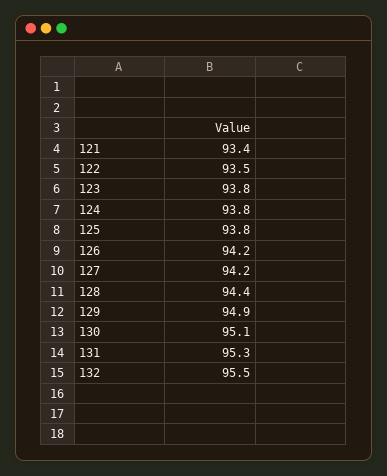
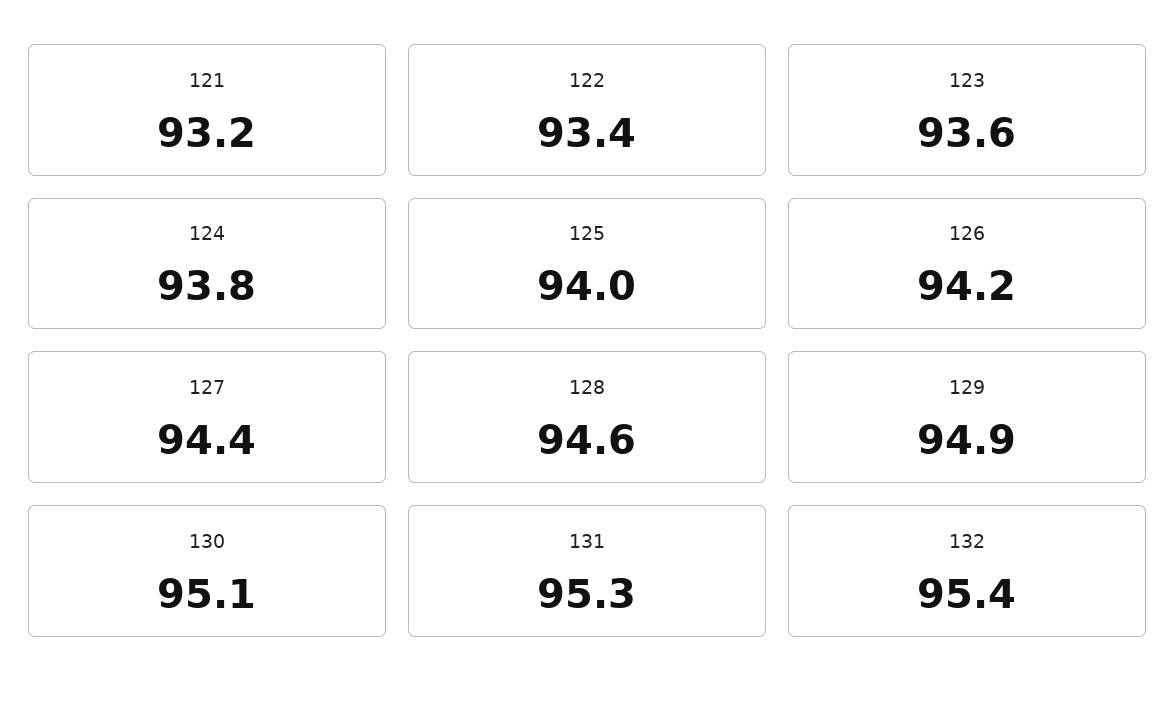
121: 93.4 -> 93.2
122: 93.5 -> 93.4
123: 93.8 -> 93.6
125: 93.8 -> 94
127: 94.2 -> 94.4
128: 94.4 -> 94.6
132: 95.5 -> 95.4

